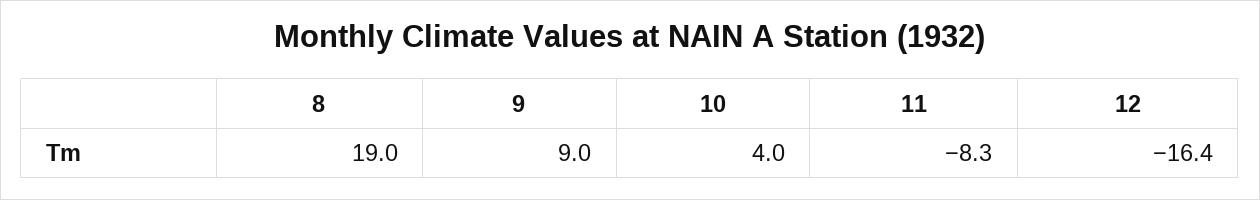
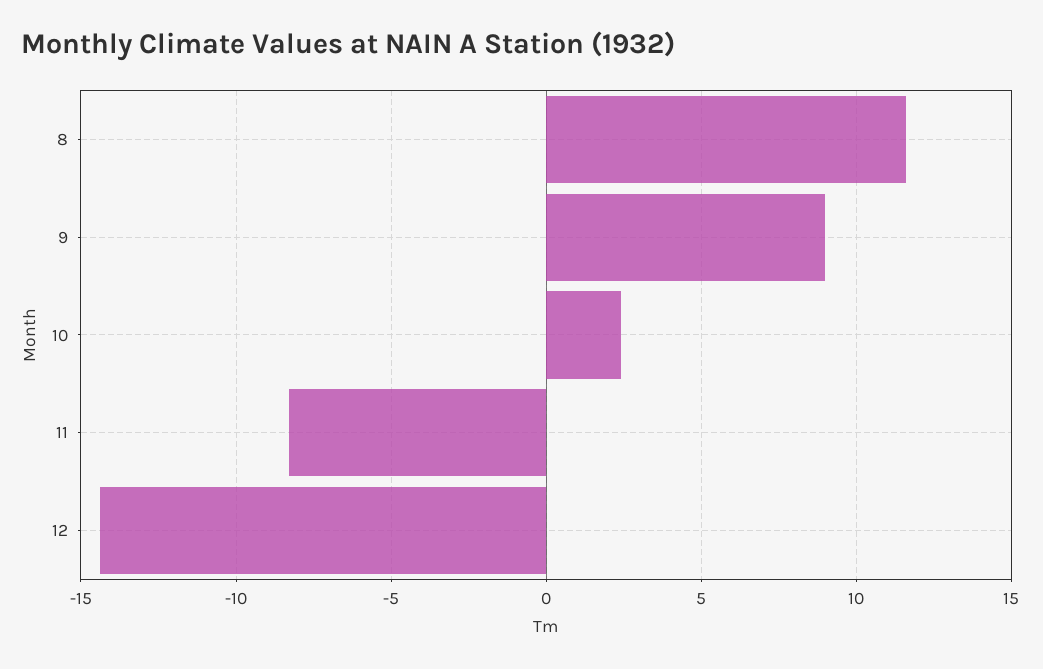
8: 19 -> 11.5
10: 4 -> 2.5
12: -16.4 -> -14.5

